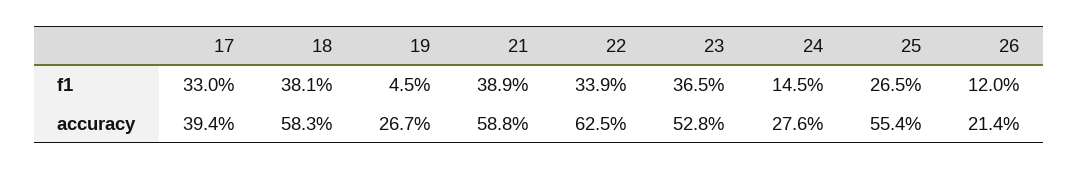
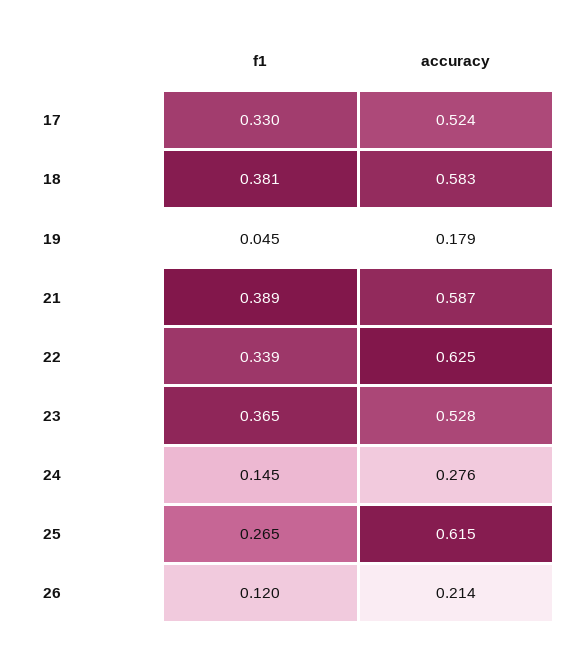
17, accuracy: 0.394 -> 0.524
19, accuracy: 0.267 -> 0.179
21, accuracy: 0.588 -> 0.587
25, accuracy: 0.554 -> 0.615

